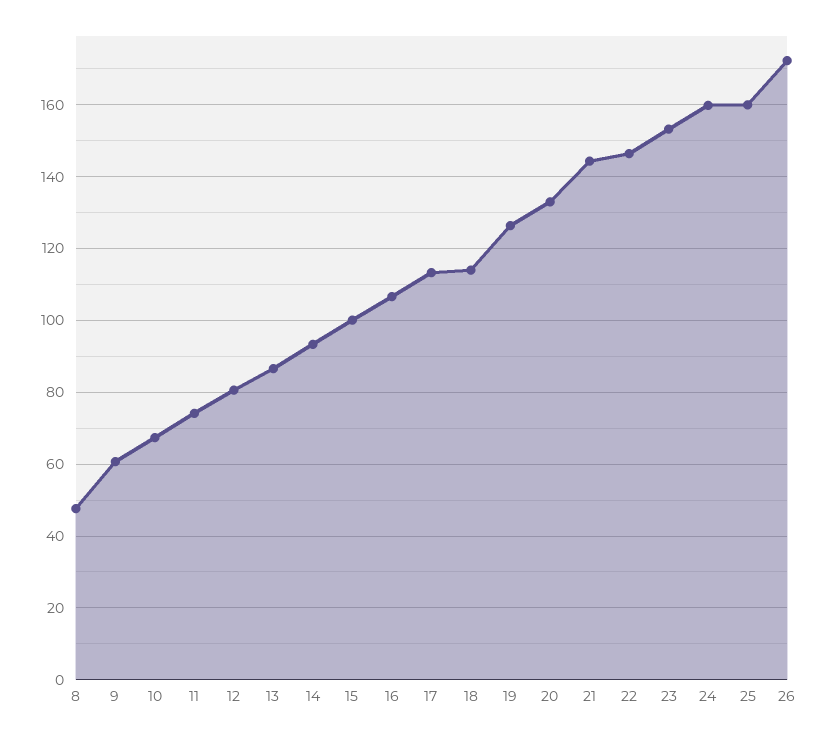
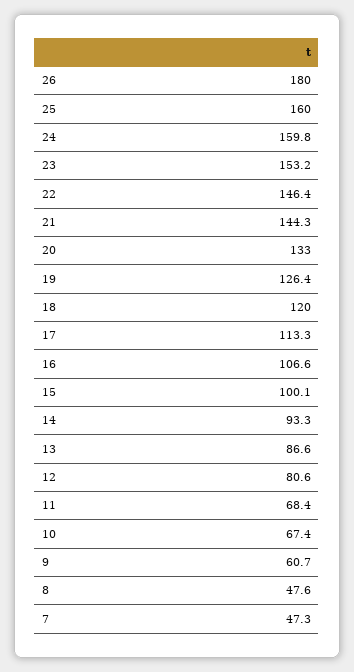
11: 74 -> 68.4
18: 114 -> 120
26: 172 -> 180
7: none -> 47.3

